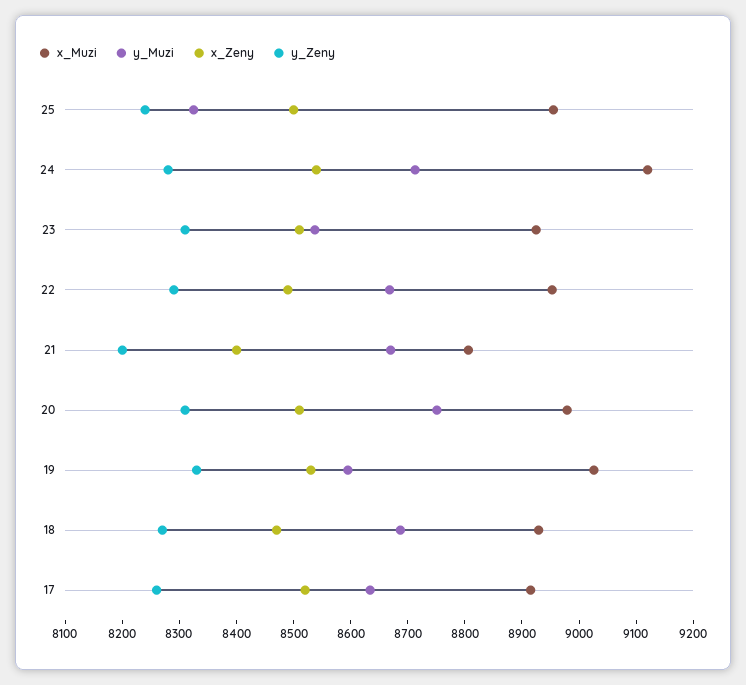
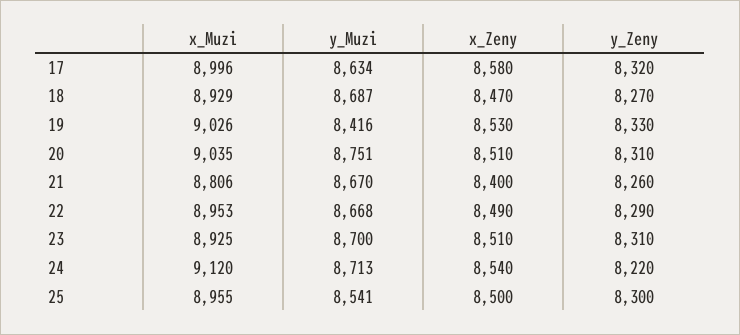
y_Muzi, 25: 8320 -> 8541
y_Zeny, 25: 8240 -> 8300
y_Zeny, 24: 8280 -> 8220
y_Muzi, 23: 8540 -> 8700
y_Zeny, 21: 8200 -> 8260
x_Muzi, 20: 8980 -> 9035
y_Muzi, 19: 8600 -> 8416
x_Muzi, 17: 8920 -> 8996
x_Zeny, 17: 8520 -> 8580
y_Zeny, 17: 8260 -> 8320

